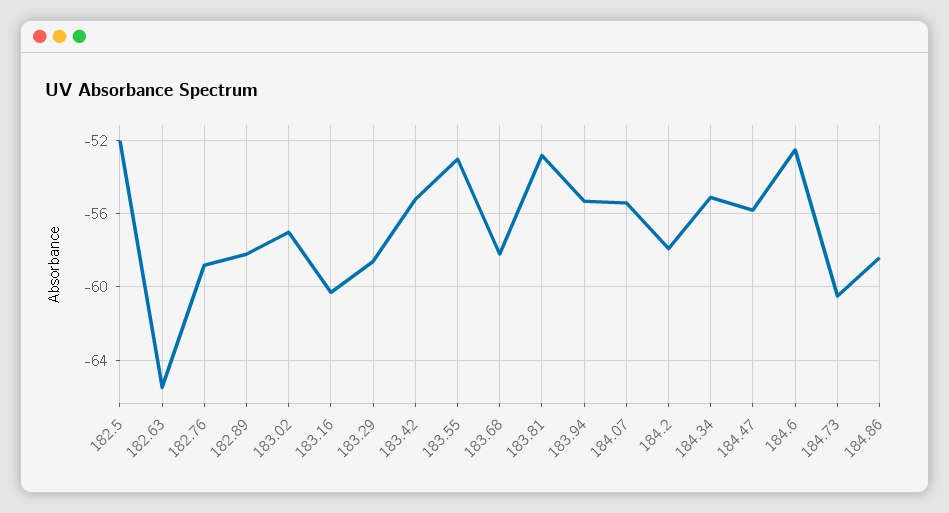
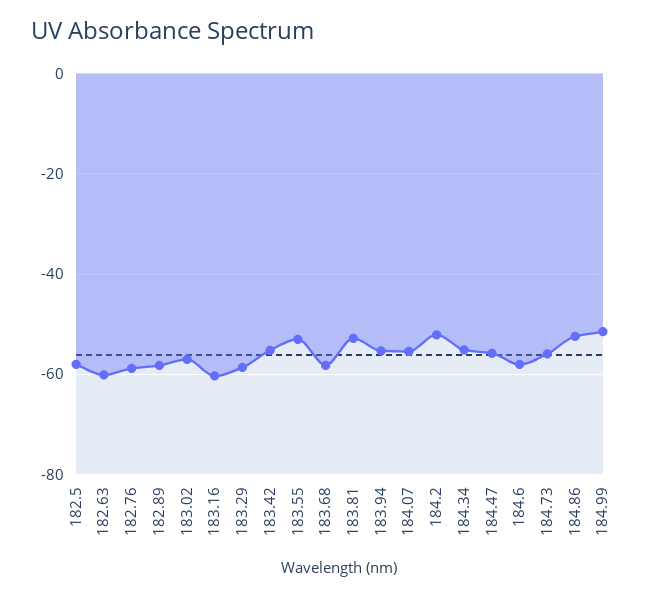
182.5: -52 -> -58
182.63: -65.5 -> -60
184.2: -58 -> -52
184.6: -52.5 -> -58
184.73: -60.5 -> -56
184.86: -58.5 -> -52
184.99: none -> -52

